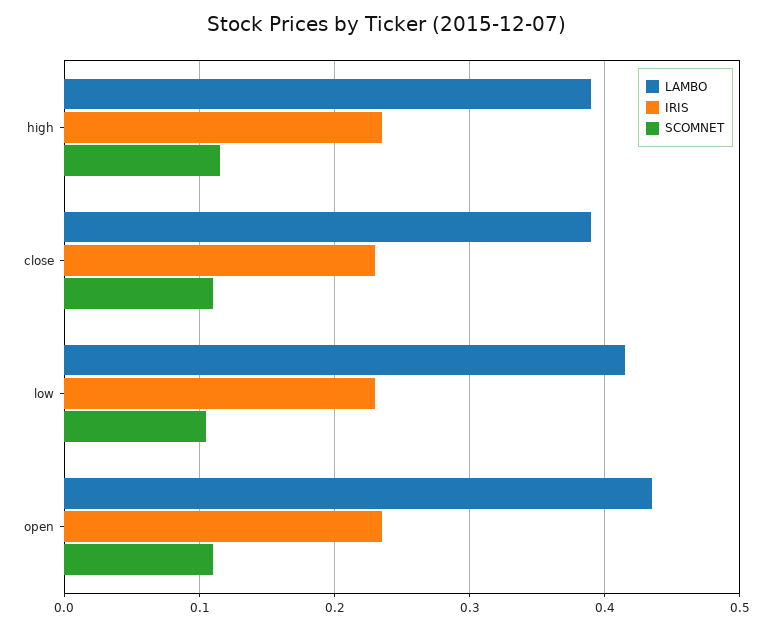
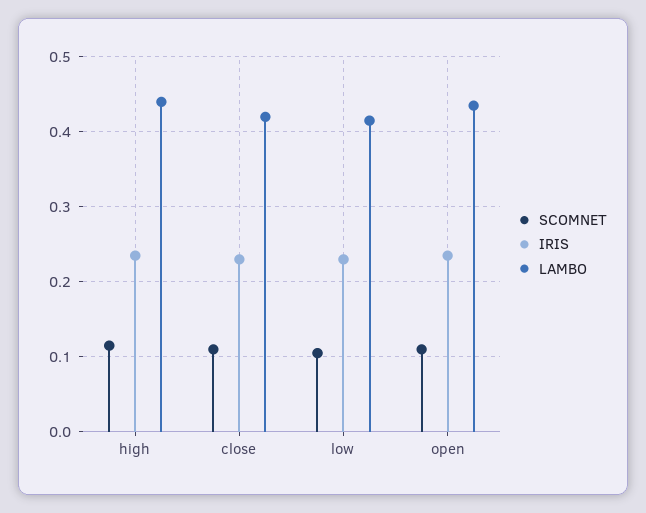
LAMBO, high: 0.39 -> 0.44
LAMBO, close: 0.39 -> 0.42

